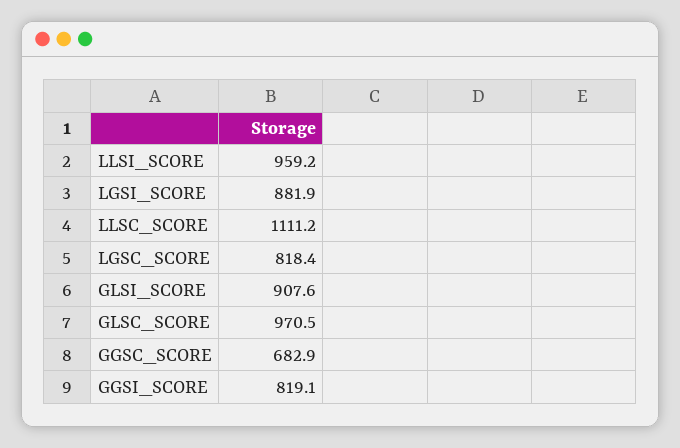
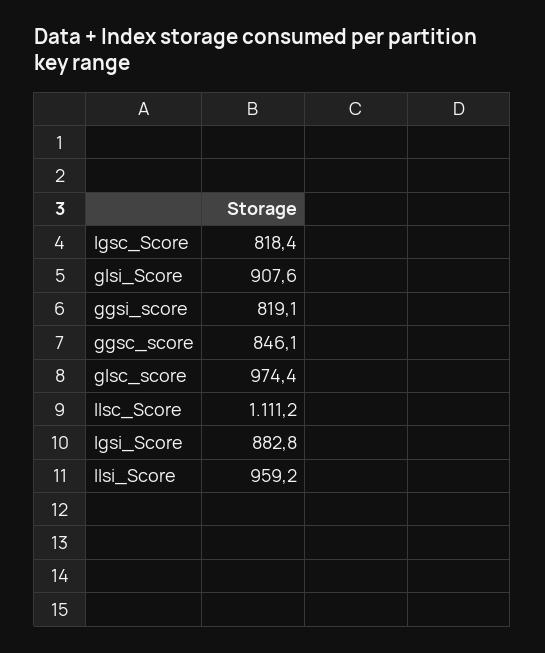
LGSI_SCORE: 881.9 -> 882.8
GLSC_SCORE: 970.5 -> 974.4
GGSC_SCORE: 682.9 -> 846.1

